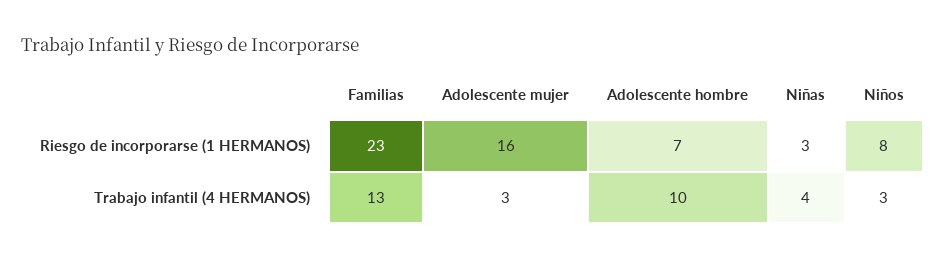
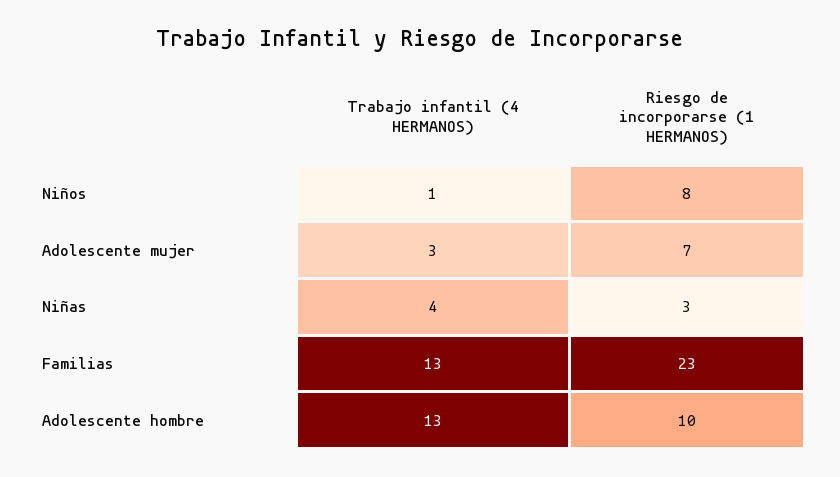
Adolescente mujer, Riesgo de incorporarse (1 HERMANOS): 16 -> 7
Adolescente hombre, Riesgo de incorporarse (1 HERMANOS): 7 -> 10
Adolescente hombre, Trabajo infantil (4 HERMANOS): 10 -> 13
Niños, Trabajo infantil (4 HERMANOS): 3 -> 1

